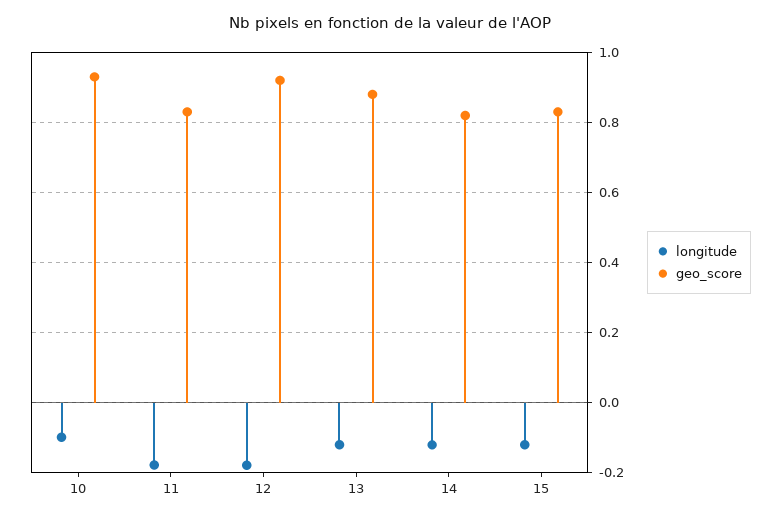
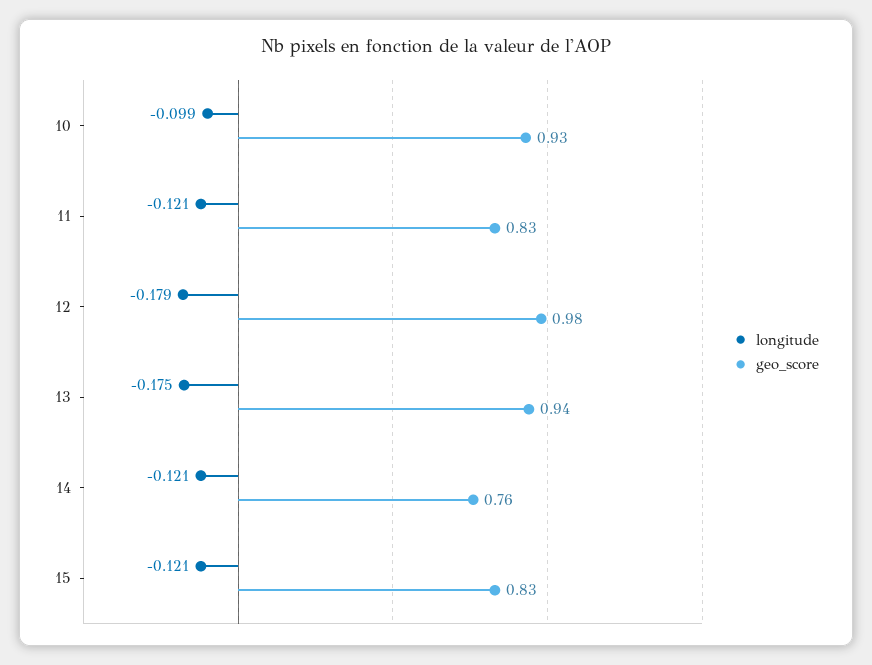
longitude, 11: -0.18 -> -0.121
geo_score, 12: 0.92 -> 0.98
longitude, 13: -0.12 -> -0.175
geo_score, 13: 0.88 -> 0.94
geo_score, 14: 0.82 -> 0.76

